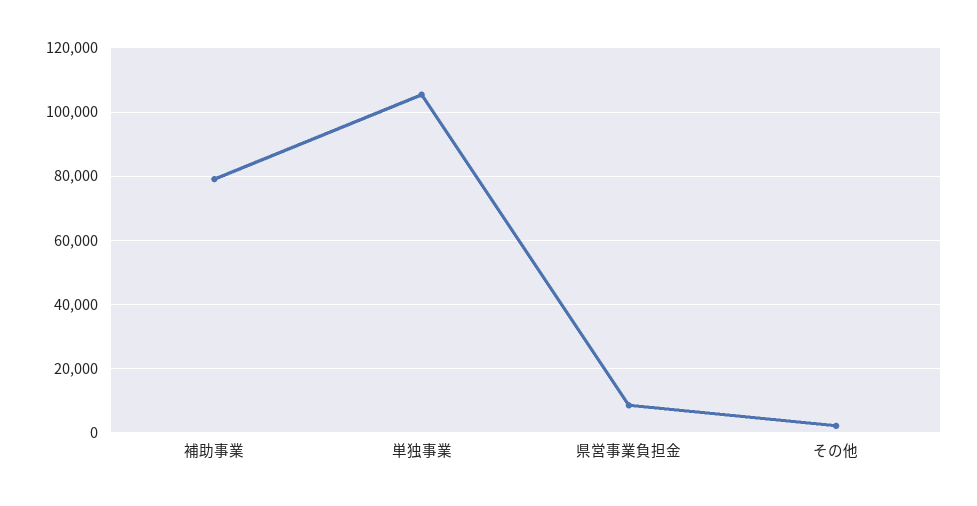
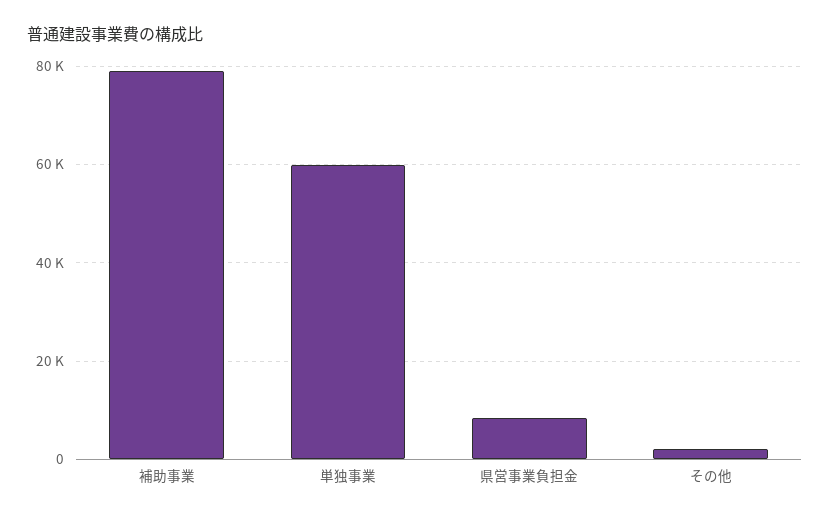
単独事業: 106000 -> 60000

